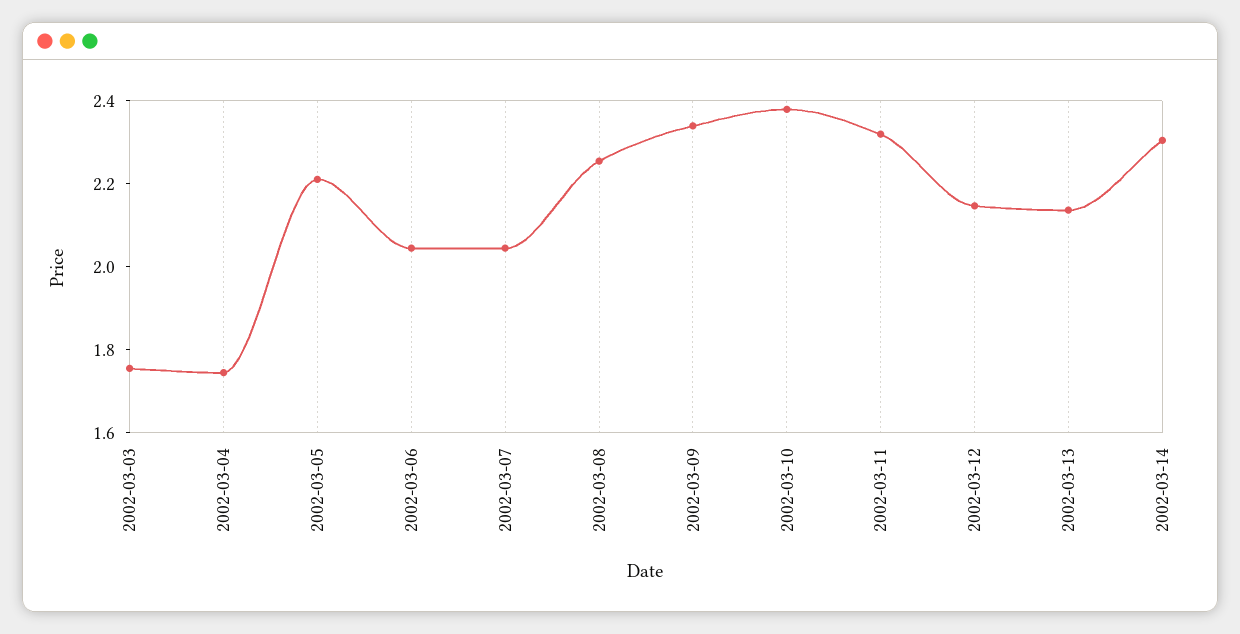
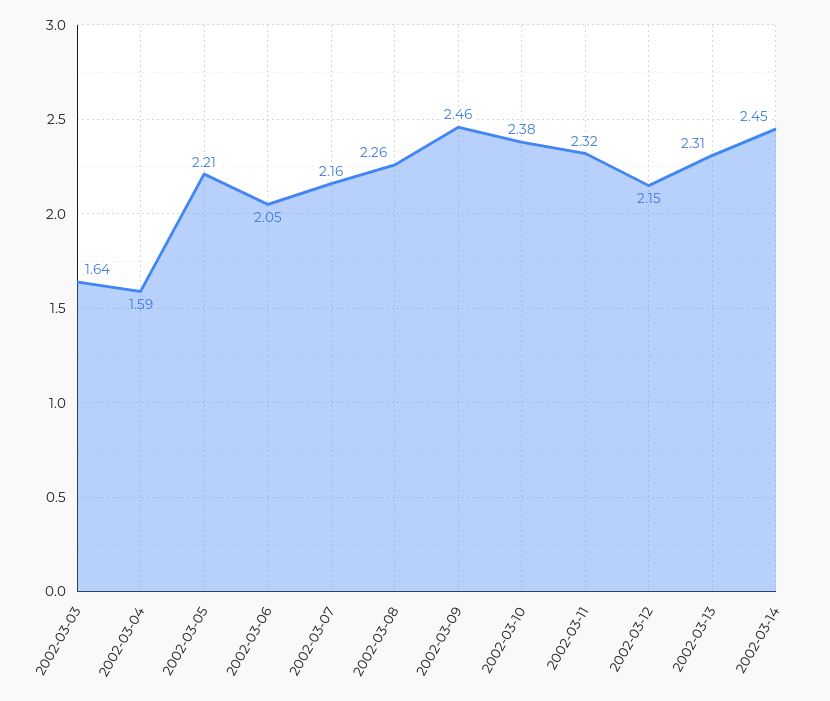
2002-03-03: 1.75 -> 1.64
2002-03-04: 1.75 -> 1.59
2002-03-07: 2.05 -> 2.16
2002-03-09: 2.35 -> 2.46
2002-03-13: 2.15 -> 2.31
2002-03-14: 2.3 -> 2.45

